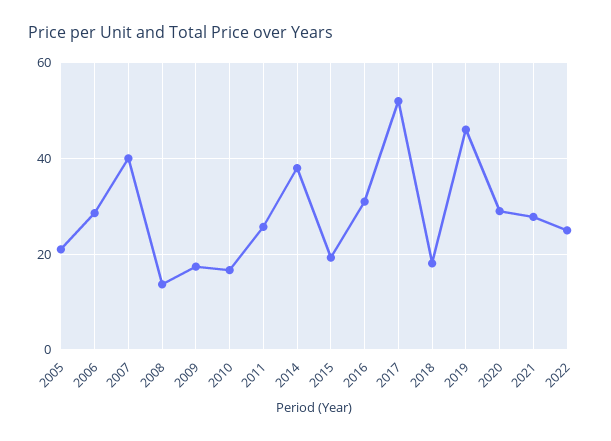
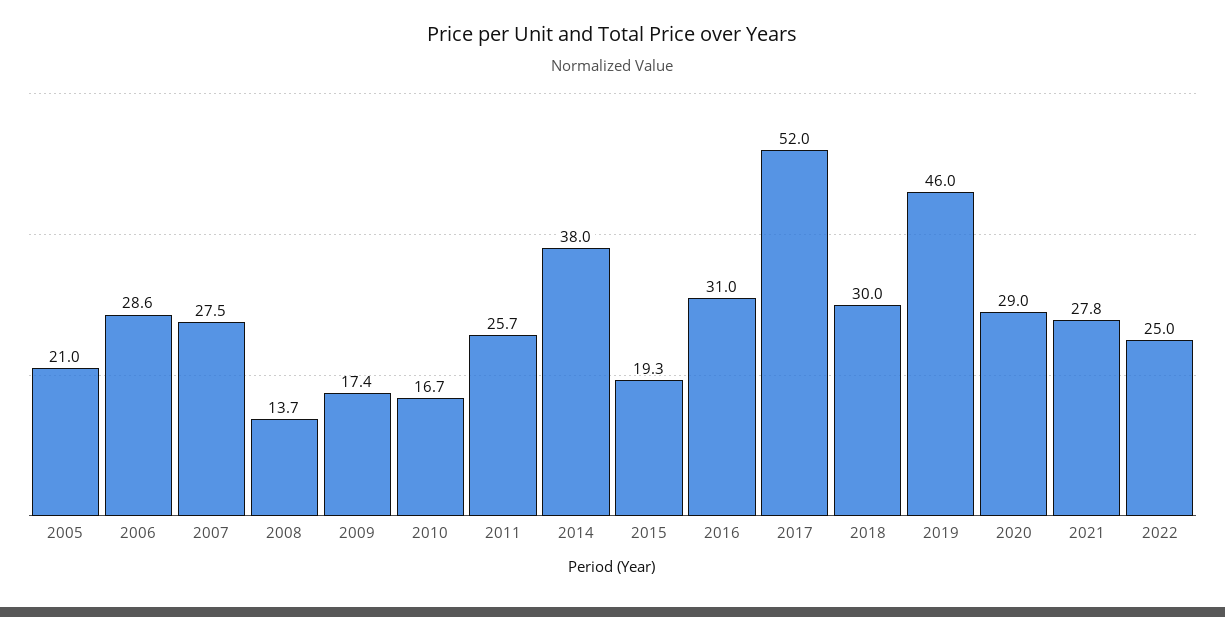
2007: 40 -> 27.5
2018: 18 -> 30

